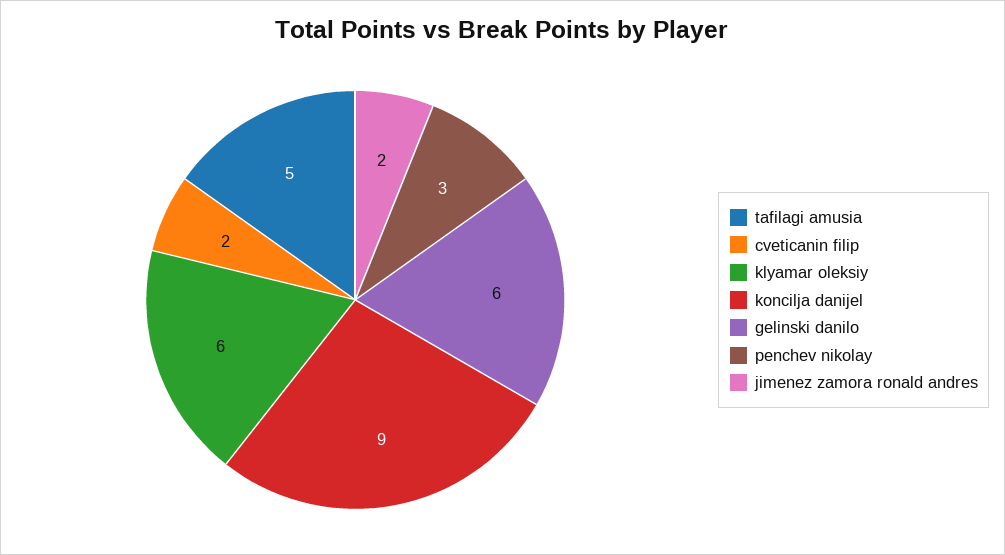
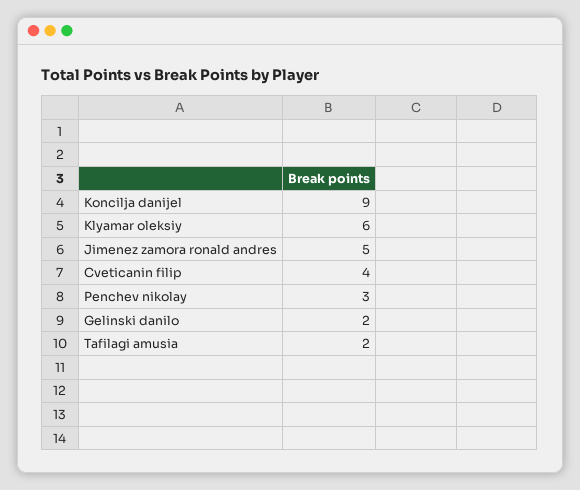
tafilagi amusia: 5 -> 2
cveticanin filip: 2 -> 4
gelinski danilo: 6 -> 2
jimenez zamora ronald andres: 2 -> 5

